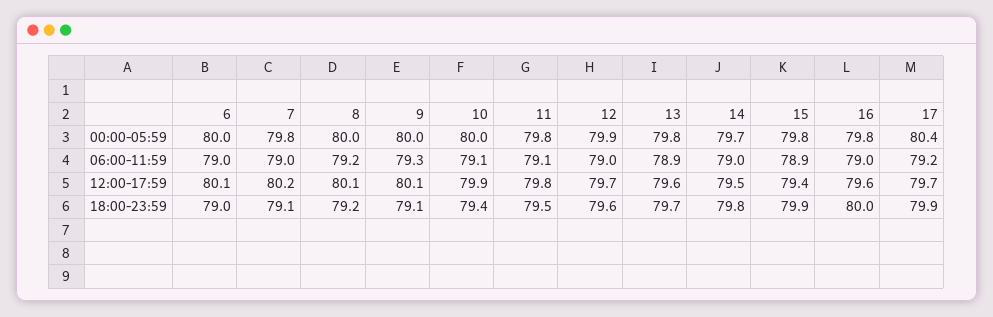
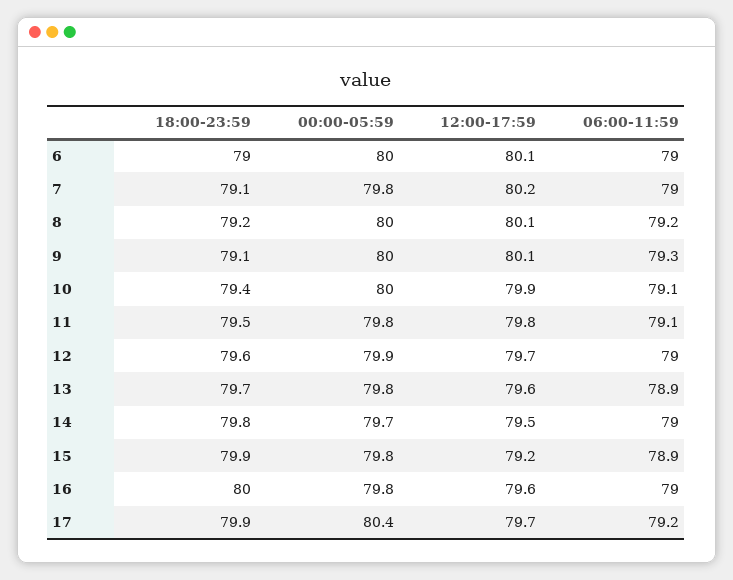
15, 12:00-17:59: 79.4 -> 79.2

